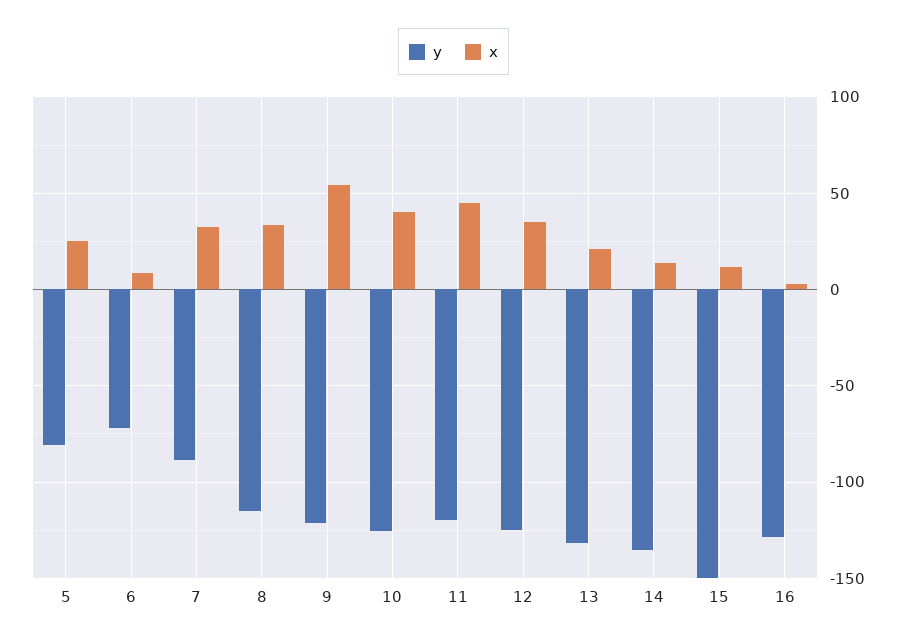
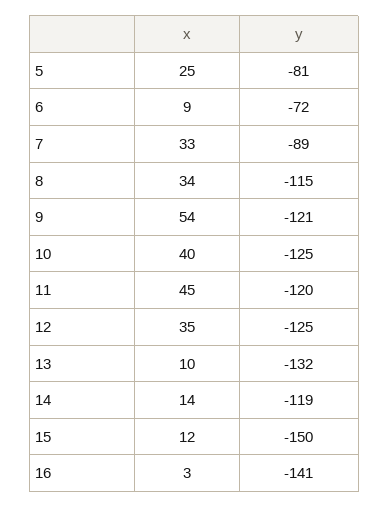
x, 13: 20 -> 10
y, 14: -135 -> -119
y, 16: -130 -> -141

